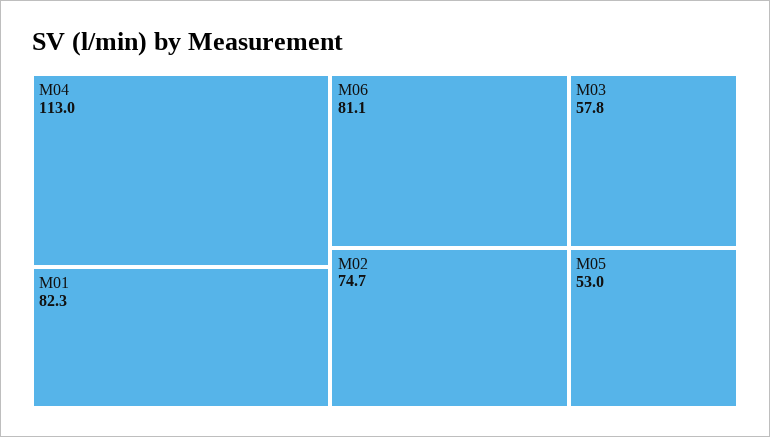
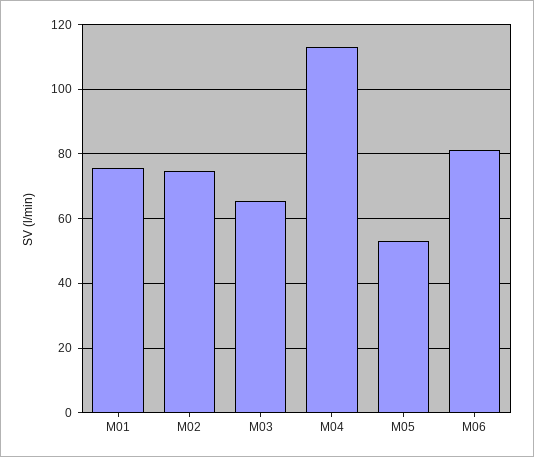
M01: 82.3 -> 76
M03: 57.8 -> 66

